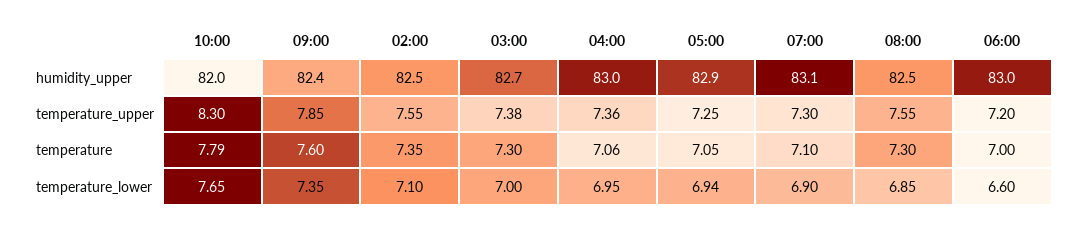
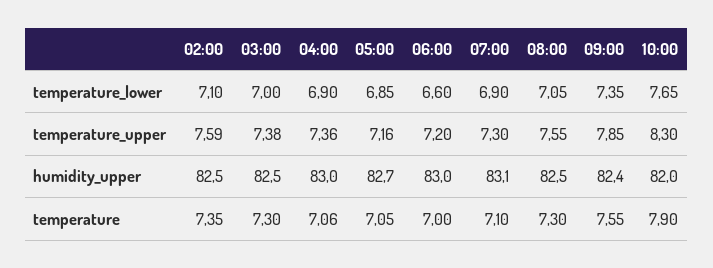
03:00, humidity_upper: 82.7 -> 82.5
05:00, humidity_upper: 82.9 -> 82.7
02:00, temperature_upper: 7.55 -> 7.59
05:00, temperature_upper: 7.25 -> 7.16
10:00, temperature: 7.79 -> 7.9
09:00, temperature: 7.6 -> 7.55
04:00, temperature_lower: 6.95 -> 6.9
05:00, temperature_lower: 6.94 -> 6.85
08:00, temperature_lower: 6.85 -> 7.05

